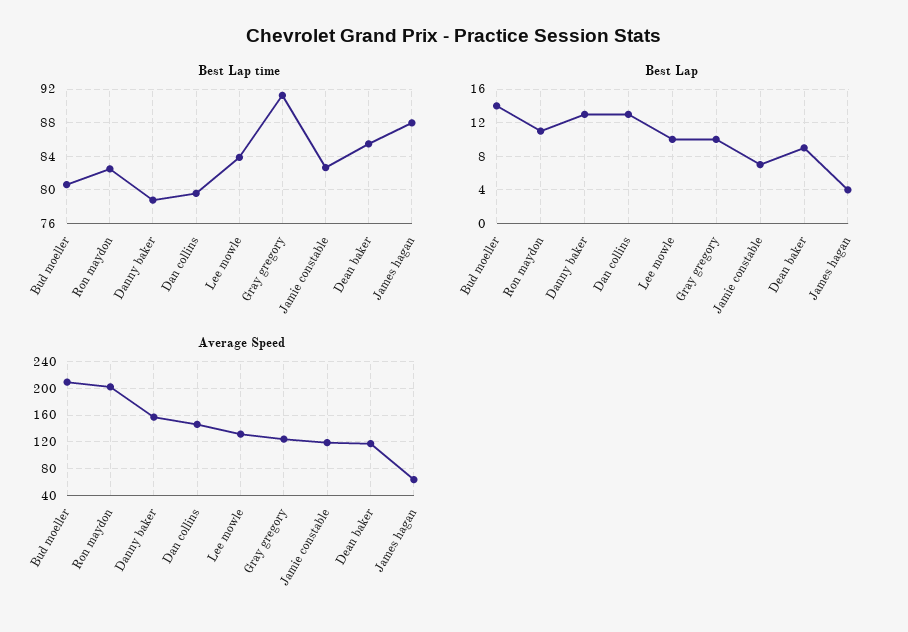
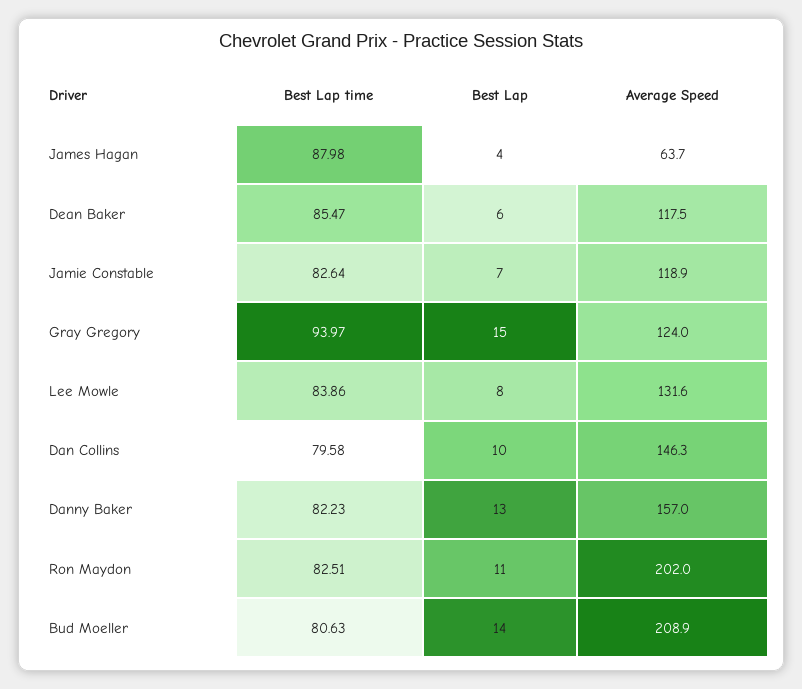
Best Lap time, Danny baker: 79 -> 82.23
Best Lap time, Gray gregory: 91 -> 93.97
Best Lap, Dan collins: 13 -> 10
Best Lap, Lee mowle: 10 -> 8
Best Lap, Gray gregory: 10 -> 15
Best Lap, Dean baker: 9 -> 6

